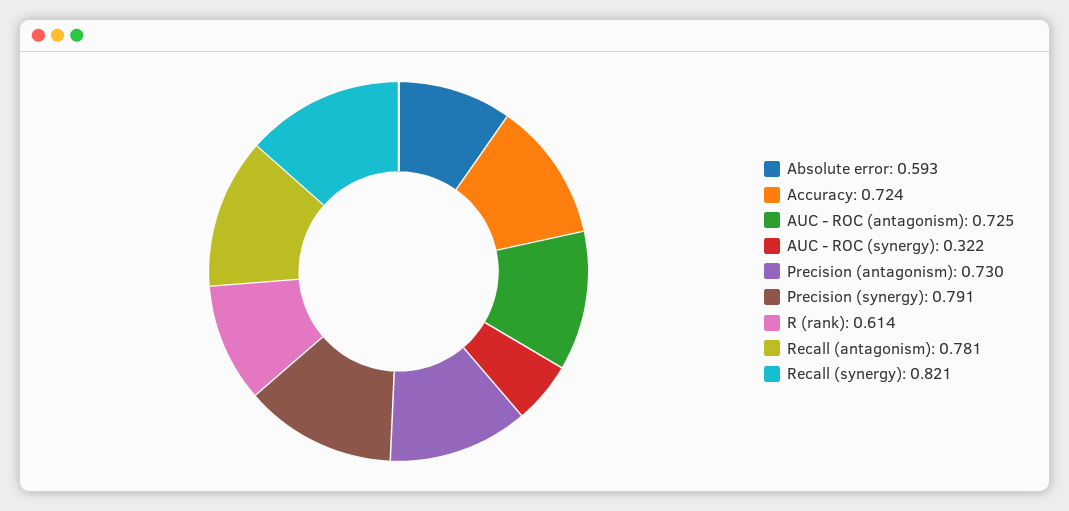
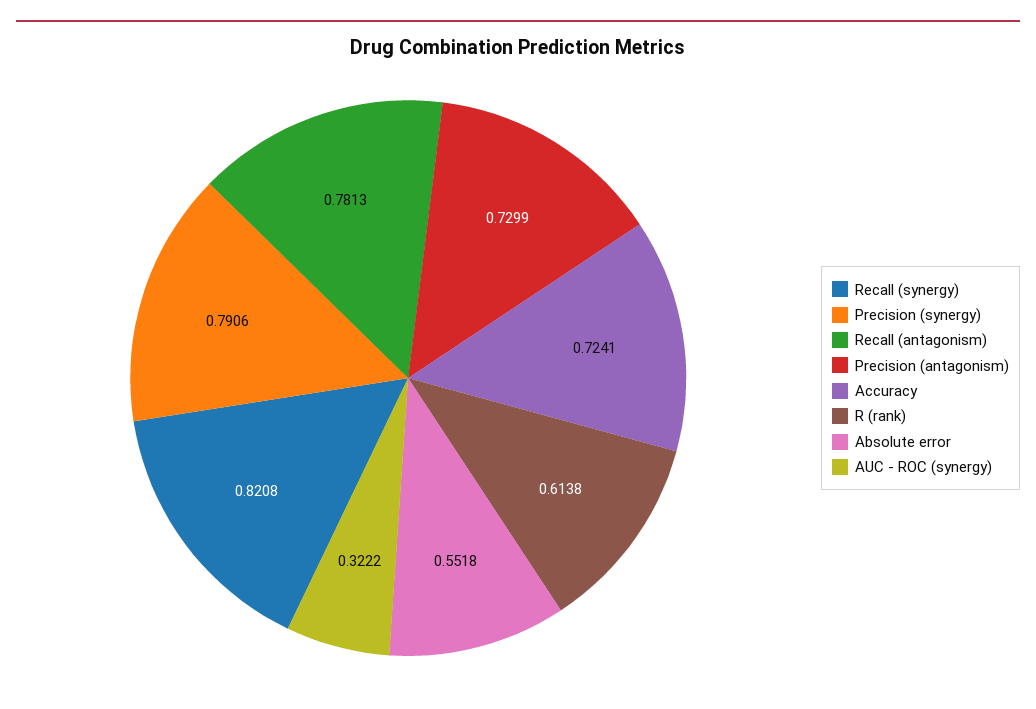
Absolute error: 0.593 -> 0.5518
AUC - ROC (antagonism): 0.725 -> none

